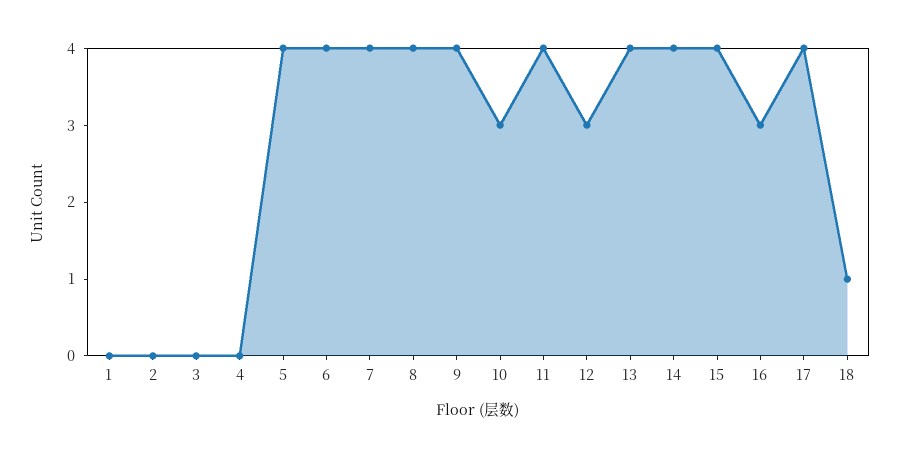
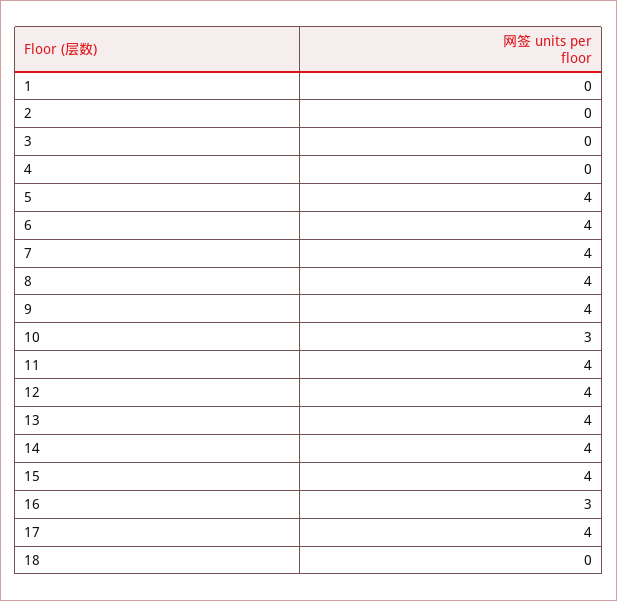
12: 3 -> 4
18: 1 -> 0

